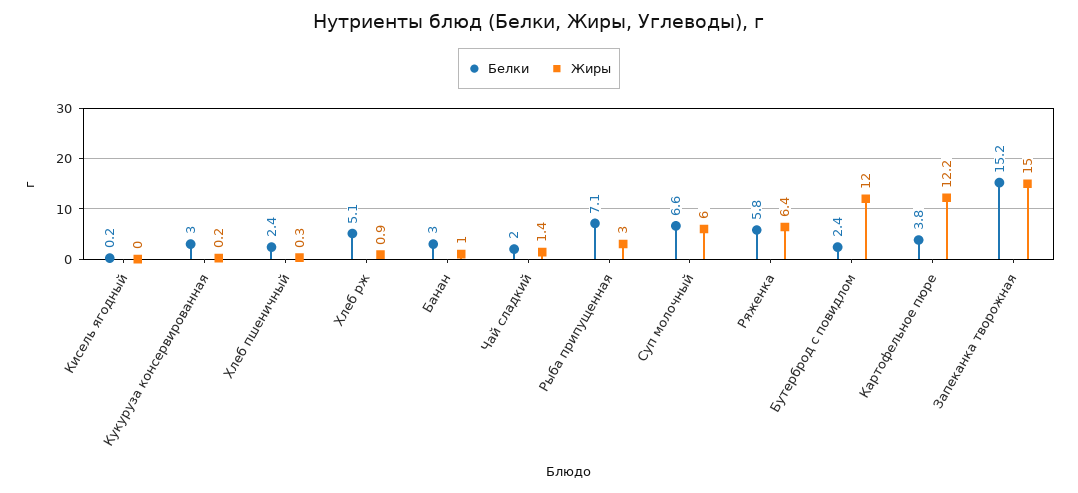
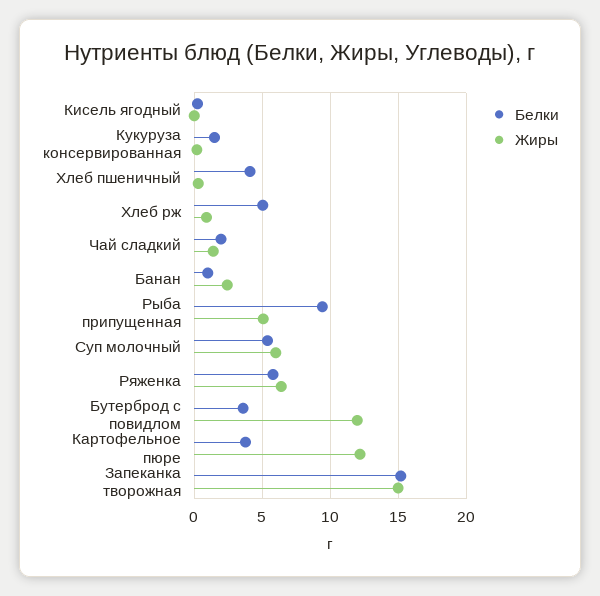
Белки, Кукуруза консервированная: 3 -> 1.5
Белки, Хлеб пшеничный: 2.4 -> 4
Белки, Банан: 3 -> 1
Жиры, Банан: 1 -> 2.5
Белки, Рыба припущенная: 7.1 -> 9.5
Жиры, Рыба припущенная: 3 -> 5
Белки, Суп молочный: 6.6 -> 5.5
Белки, Бутерброд с повидлом: 2.4 -> 3.5

